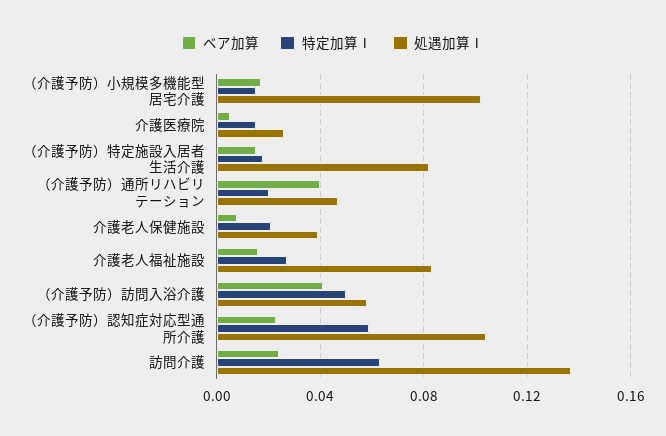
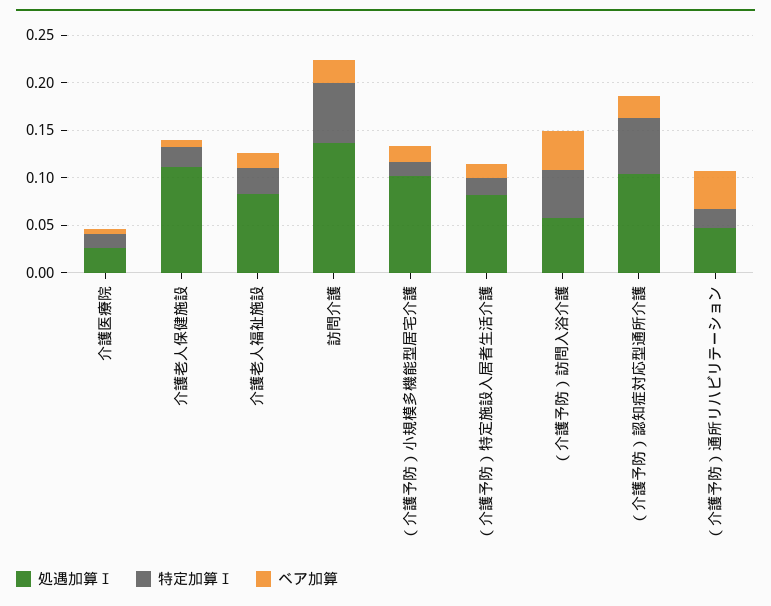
処遇加算Ⅰ, 介護老人保健施設: 0.04 -> 0.11

